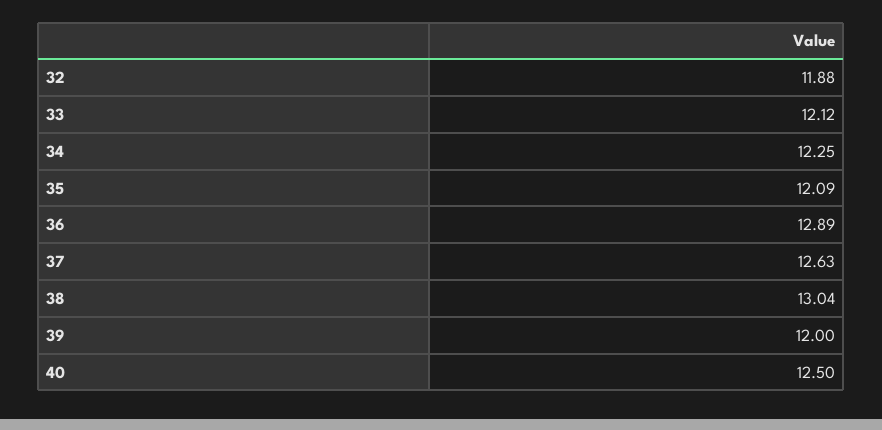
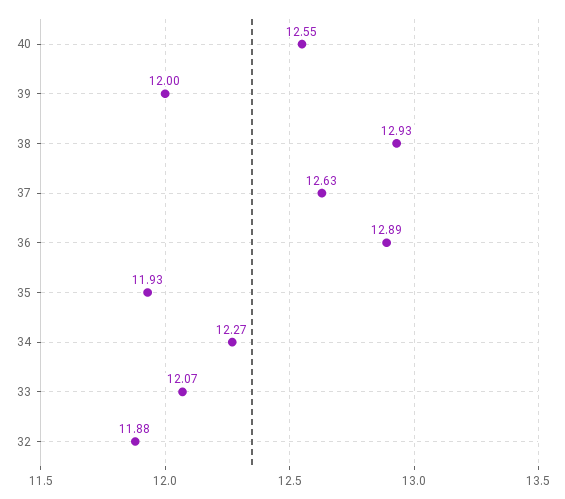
33: 12.12 -> 12.07
34: 12.25 -> 12.27
35: 12.09 -> 11.93
38: 13.04 -> 12.93
40: 12.5 -> 12.55

